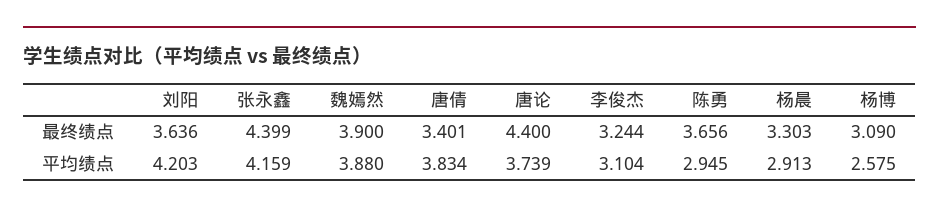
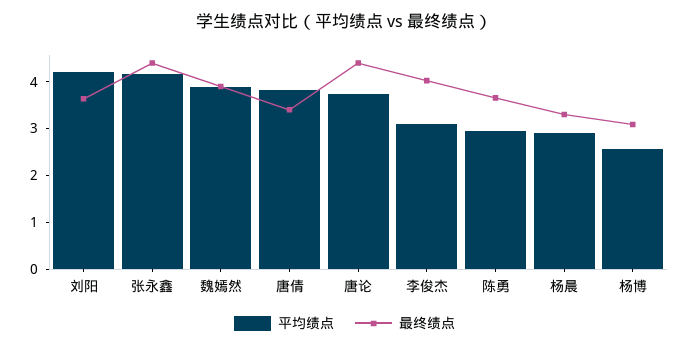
最终绩点, 李俊杰: 3.244 -> 4

